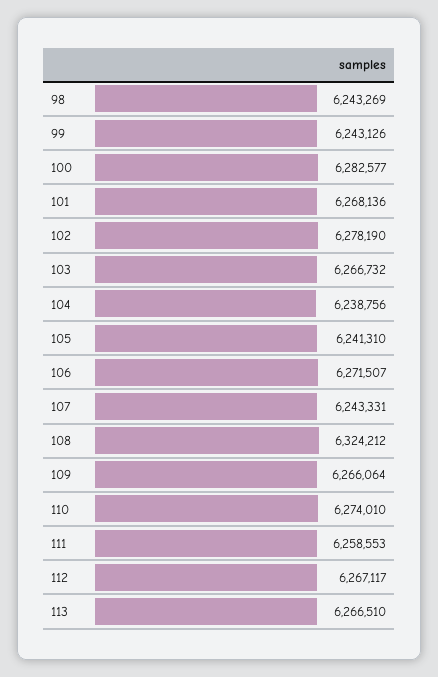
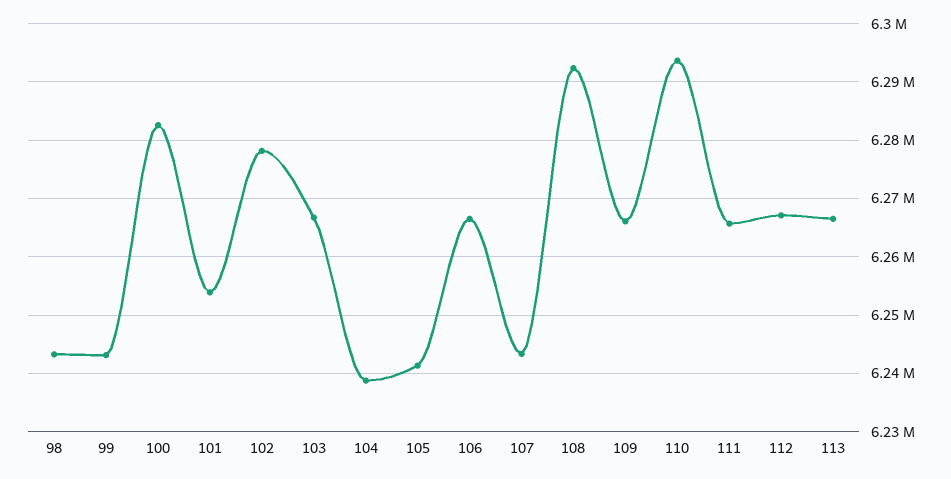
101: 6268136 -> 6254000
106: 6271507 -> 6266000
108: 6324212 -> 6292000
110: 6274010 -> 6294000
111: 6258553 -> 6266000

